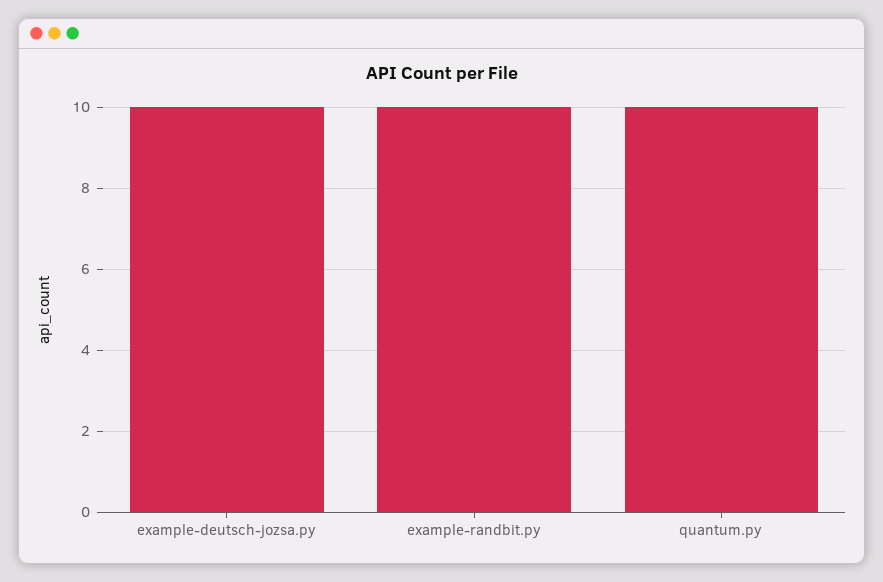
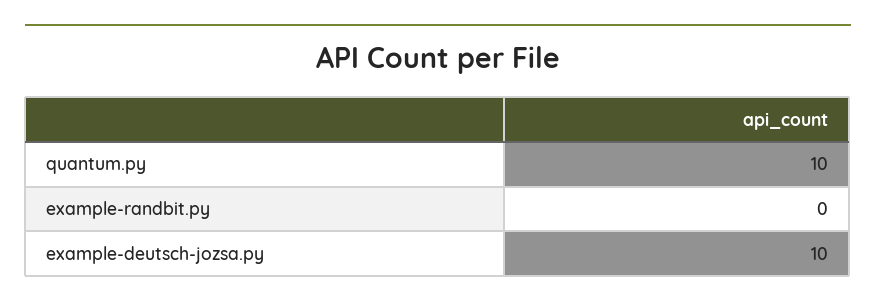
example-randbit.py: 10 -> 0

